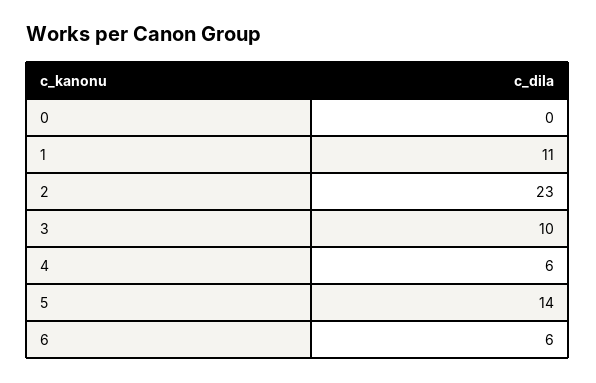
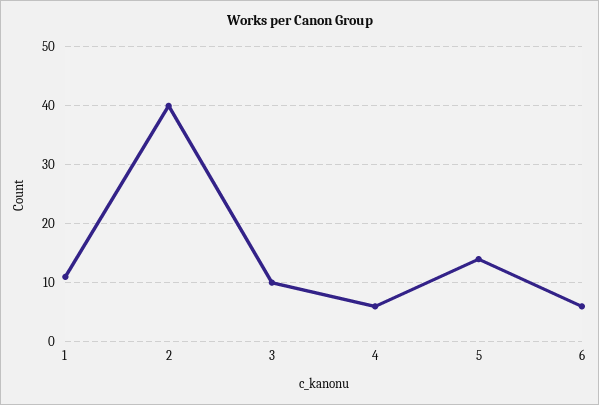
0: 0 -> none
2: 23 -> 40

